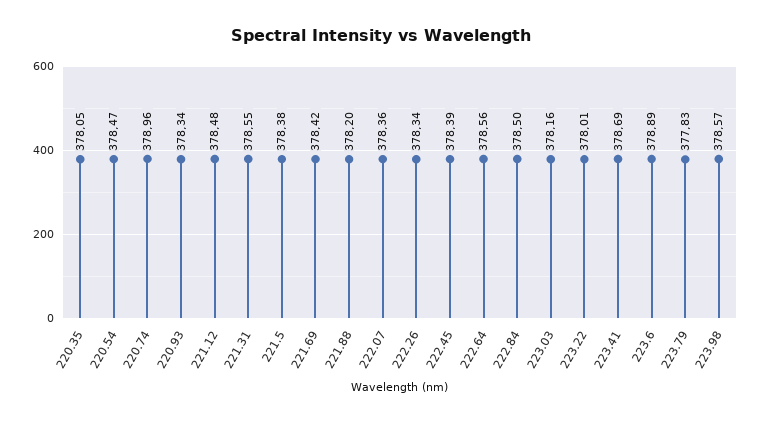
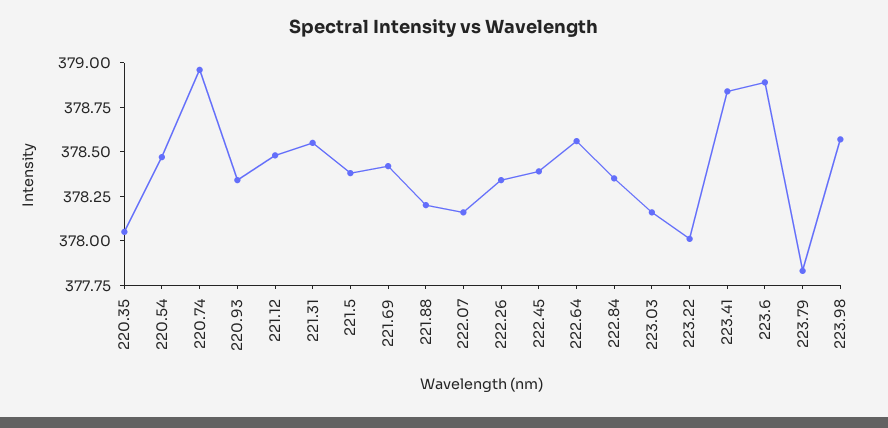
222.07: 378.36 -> 378.15
222.84: 378.5 -> 378.35
223.41: 378.69 -> 378.85

